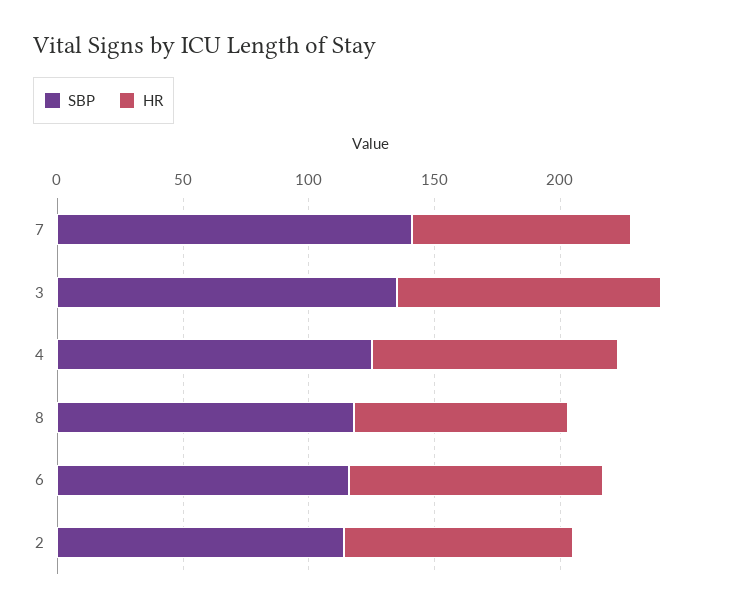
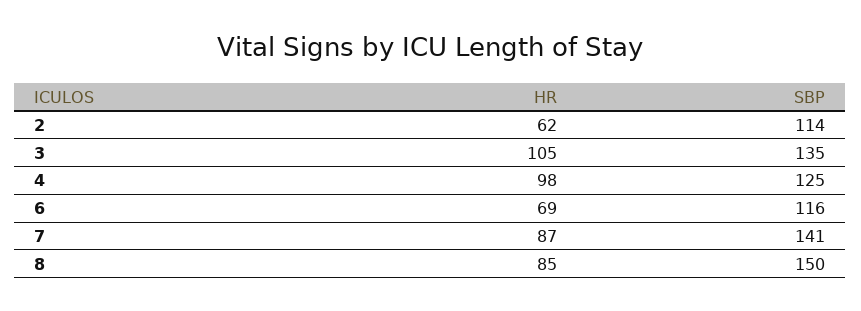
SBP, 8: 120 -> 150
HR, 6: 100 -> 69
HR, 2: 90 -> 62

